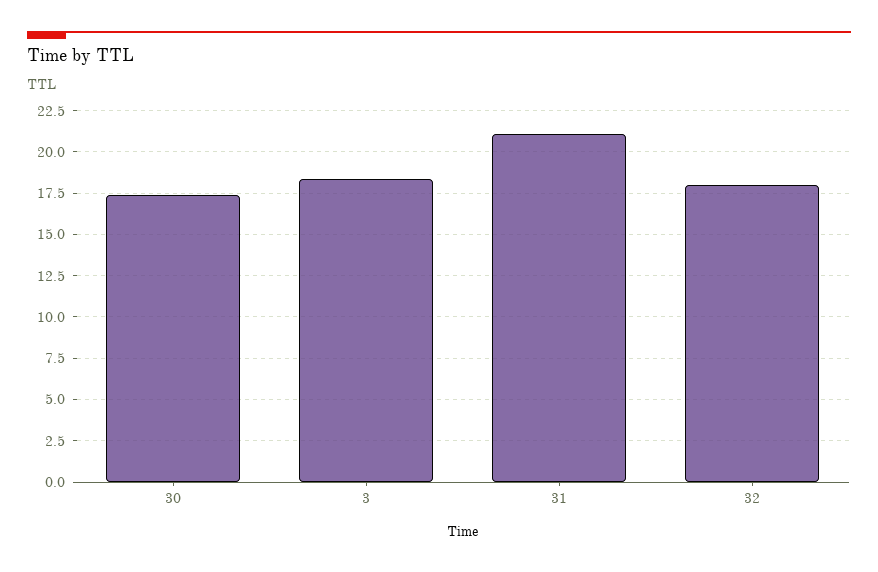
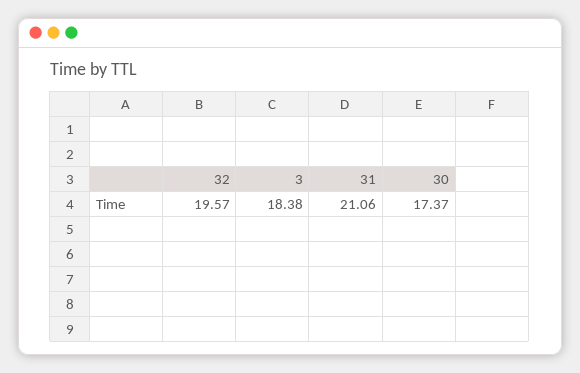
32: 18 -> 19.57

